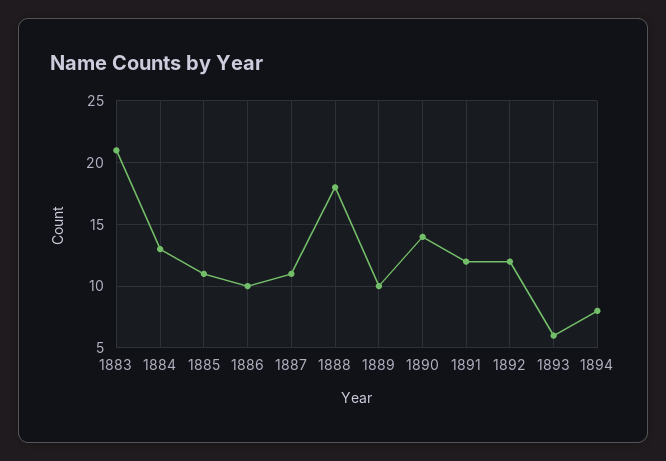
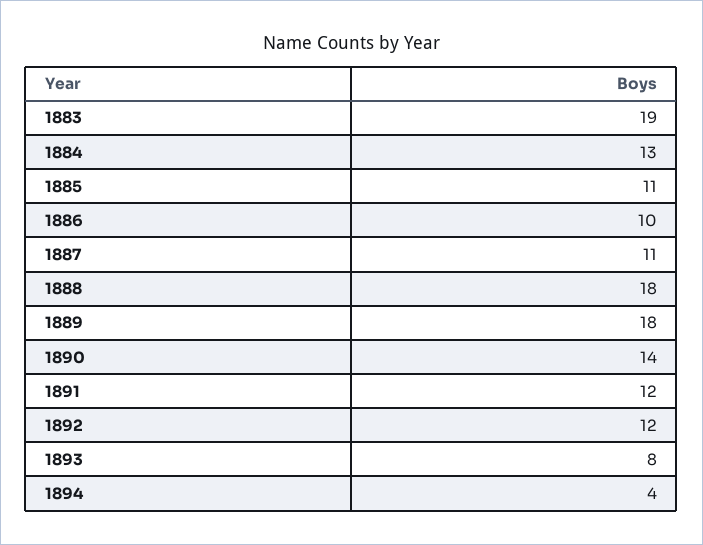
1883: 21 -> 19
1889: 10 -> 18
1893: 6 -> 8
1894: 8 -> 4

